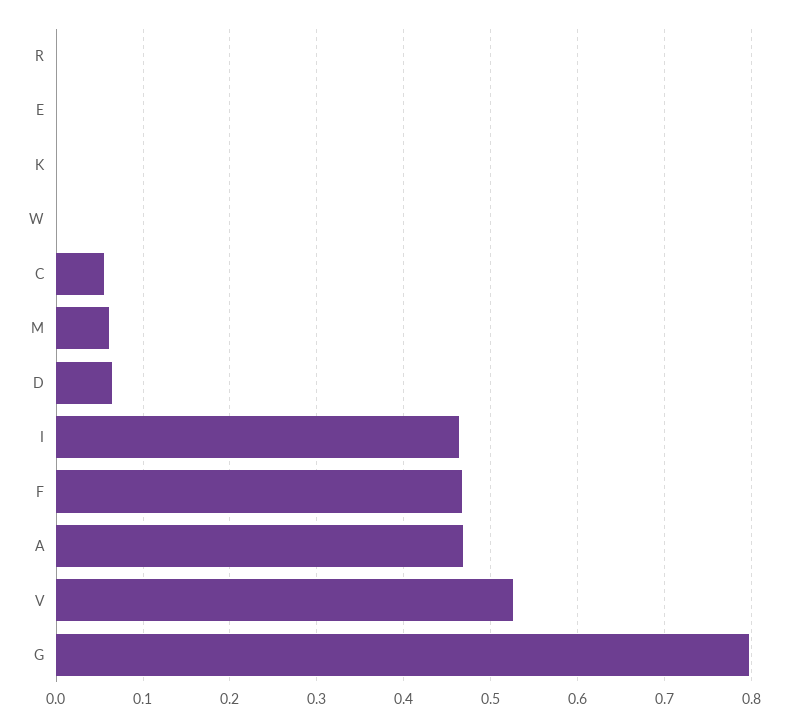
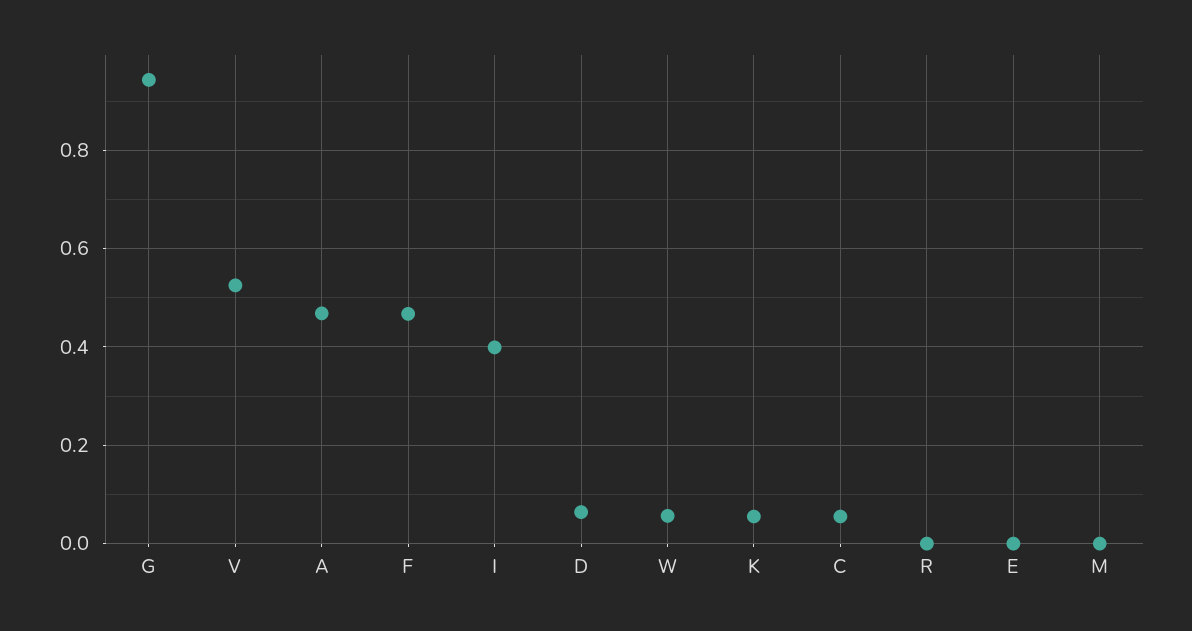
K: 0 -> 0.06
W: 0 -> 0.06
M: 0.06 -> 0
I: 0.46 -> 0.4
G: 0.8 -> 0.94

